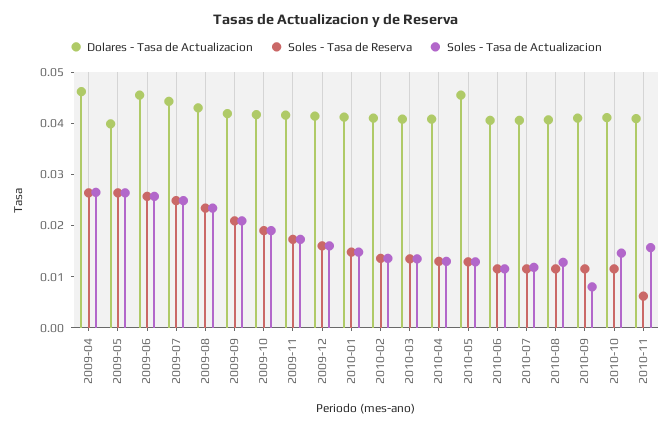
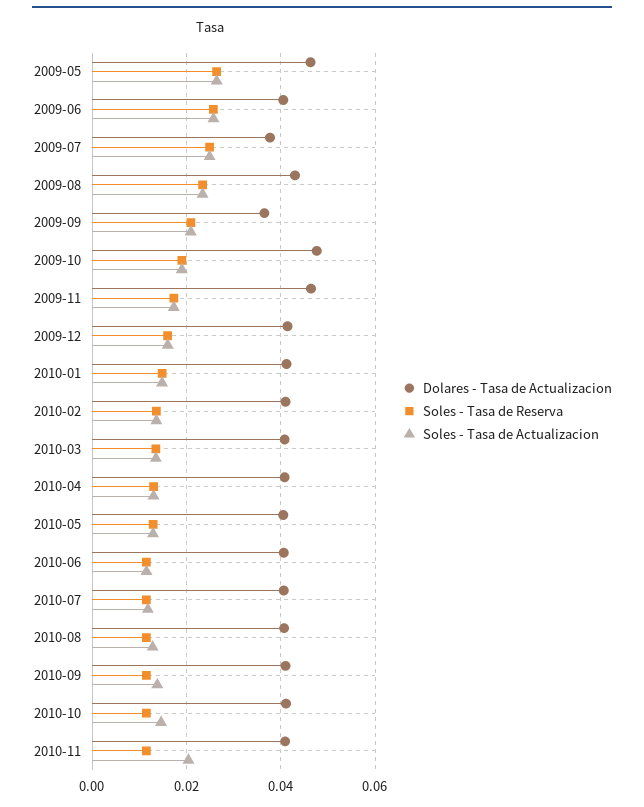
Dolares - Tasa de Actualizacion, 2009-04: 0.046 -> none
Soles - Tasa de Reserva, 2009-04: 0.026 -> none
Soles - Tasa de Actualizacion, 2009-04: 0.026 -> none
Dolares - Tasa de Actualizacion, 2009-05: 0.04 -> 0.046
Dolares - Tasa de Actualizacion, 2009-06: 0.046 -> 0.04
Dolares - Tasa de Actualizacion, 2009-07: 0.044 -> 0.038
Dolares - Tasa de Actualizacion, 2009-09: 0.042 -> 0.036
Dolares - Tasa de Actualizacion, 2009-10: 0.042 -> 0.048
Dolares - Tasa de Actualizacion, 2009-11: 0.042 -> 0.046
Dolares - Tasa de Actualizacion, 2010-05: 0.046 -> 0.04
Soles - Tasa de Actualizacion, 2010-09: 0.008 -> 0.014
Soles - Tasa de Reserva, 2010-11: 0.006 -> 0.012
Soles - Tasa de Actualizacion, 2010-11: 0.016 -> 0.02

